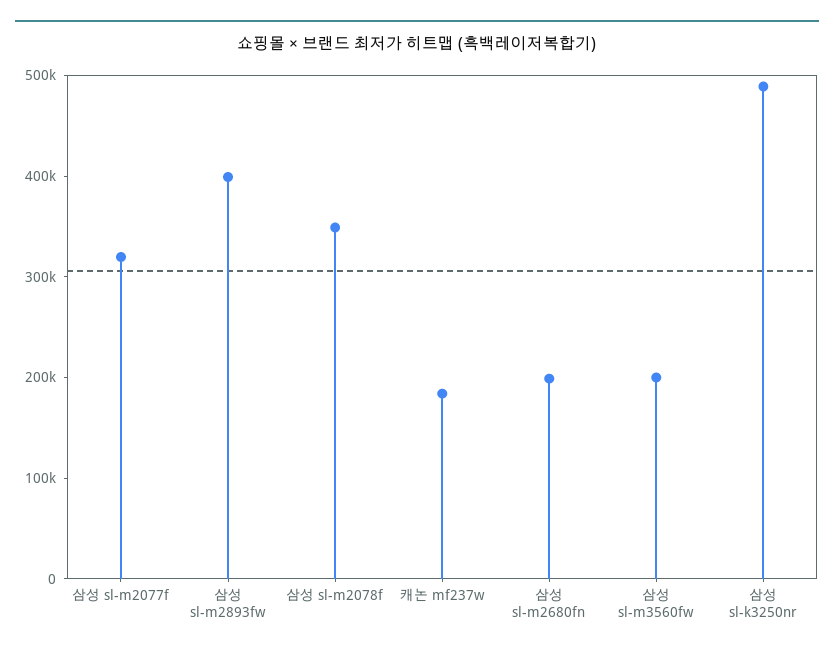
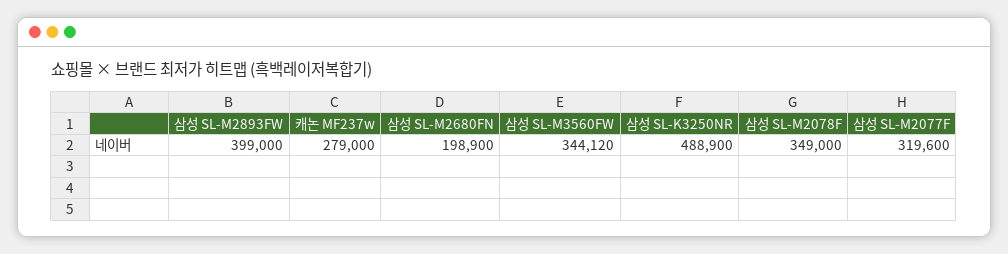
캐논 mf237w: 180000 -> 279000
삼성 sl-m3560fw: 200000 -> 344120

